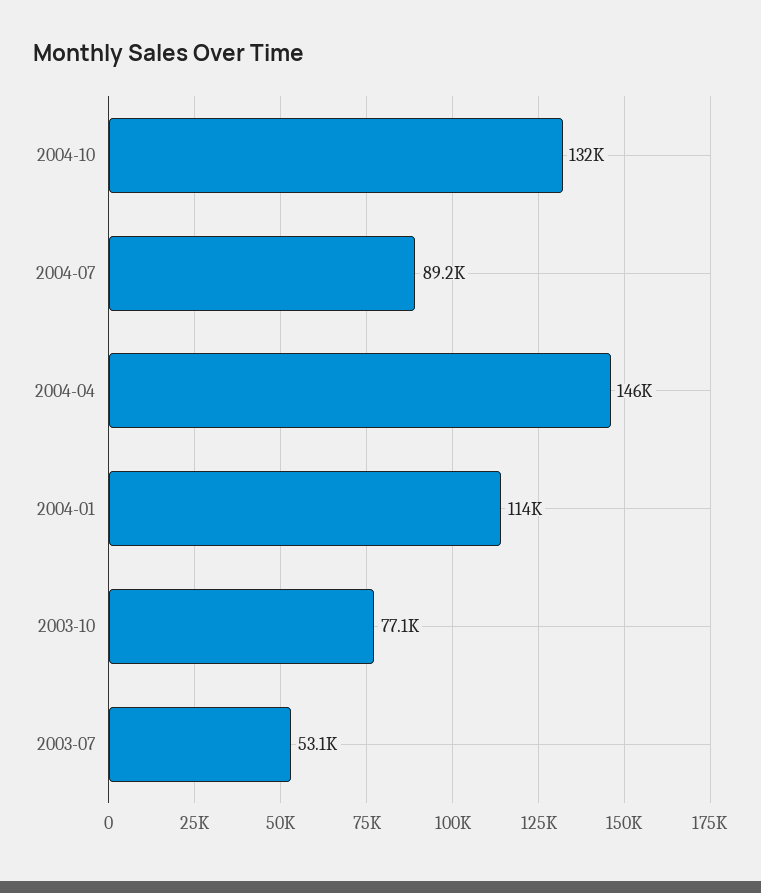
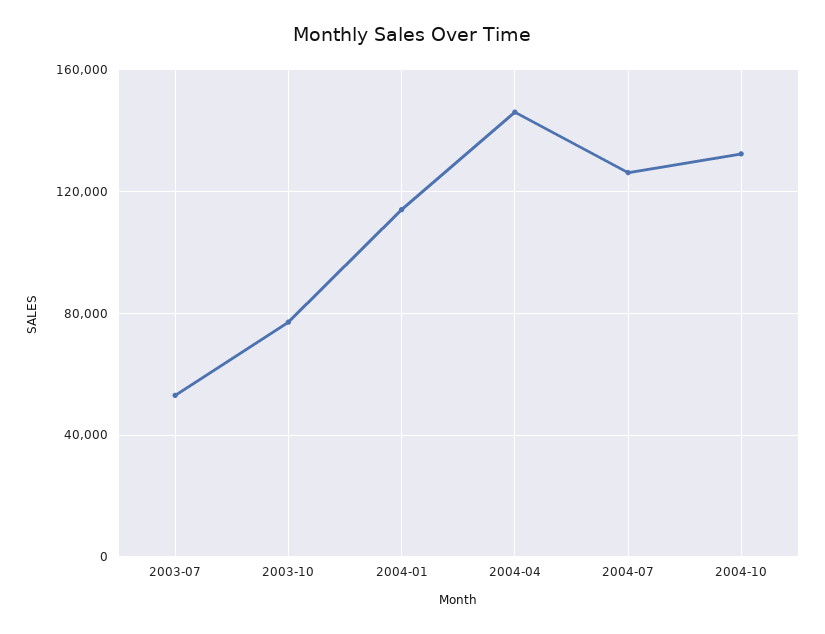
2004-07: 89200 -> 125000

